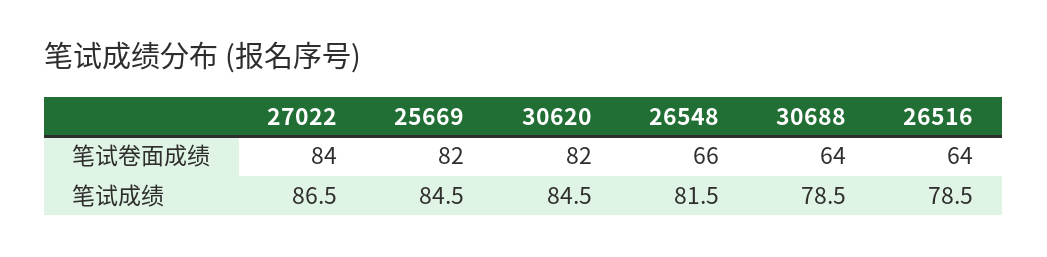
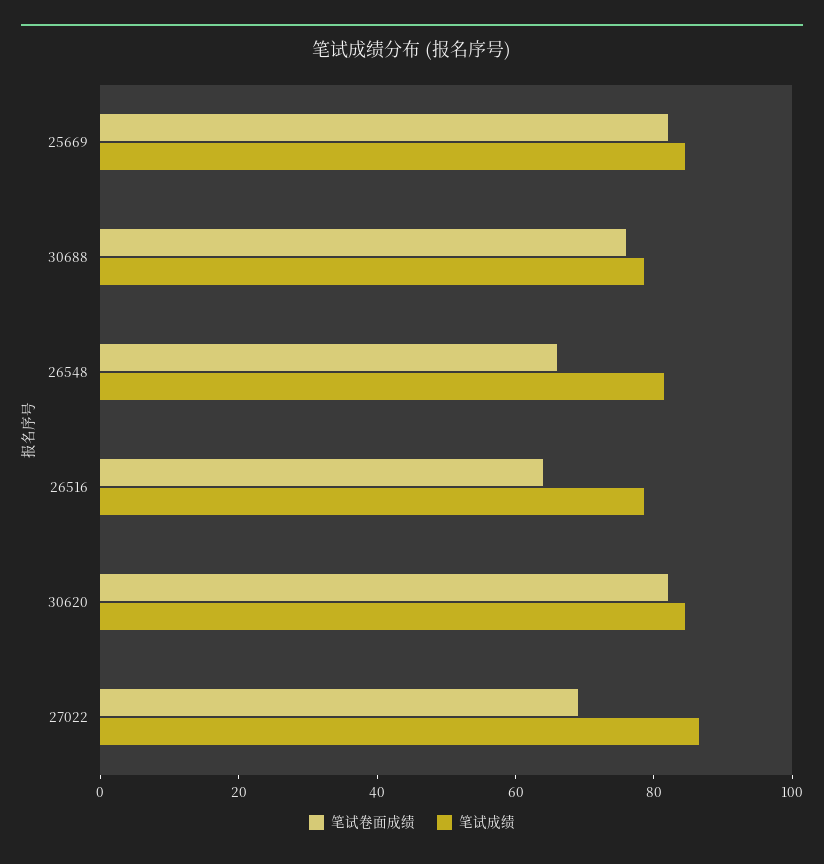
笔试卷面成绩, 27022: 84 -> 70
笔试卷面成绩, 30688: 64 -> 75

